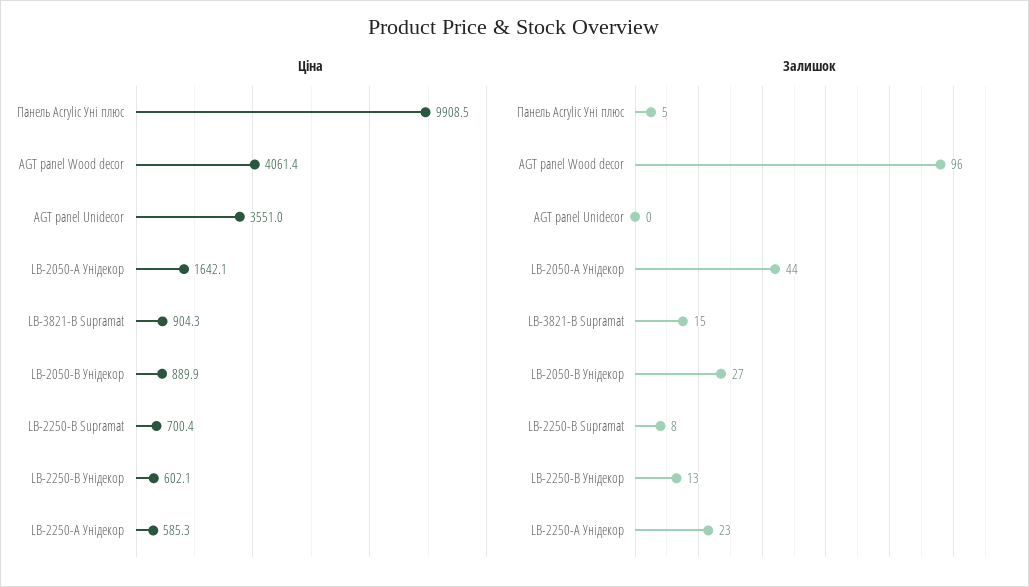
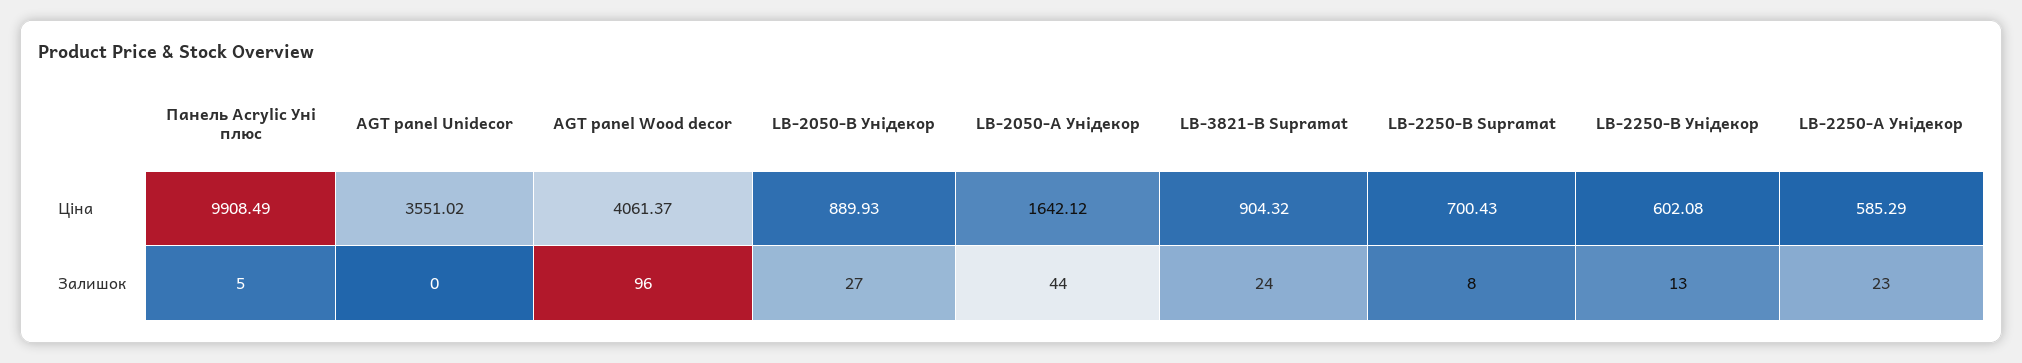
Залишок, LB-3821-В Supramat: 15 -> 24

